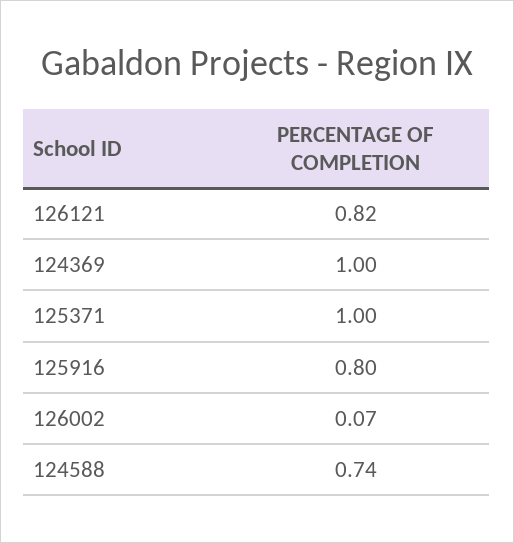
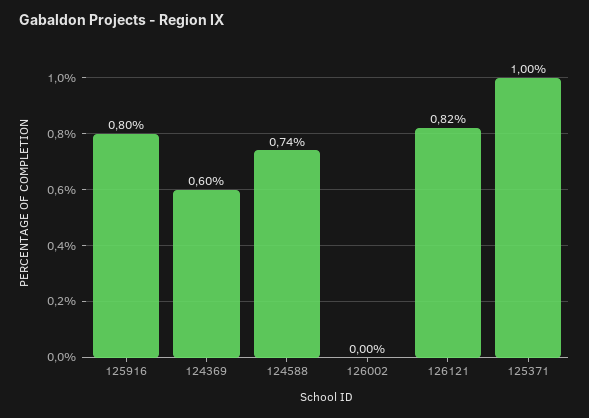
124369: 1 -> 0.6
126002: 0.07 -> 0

